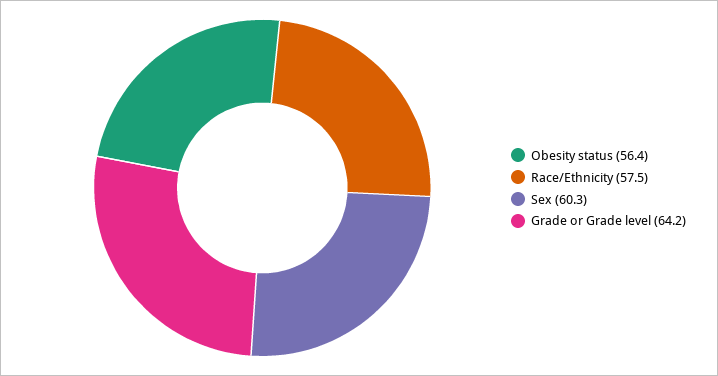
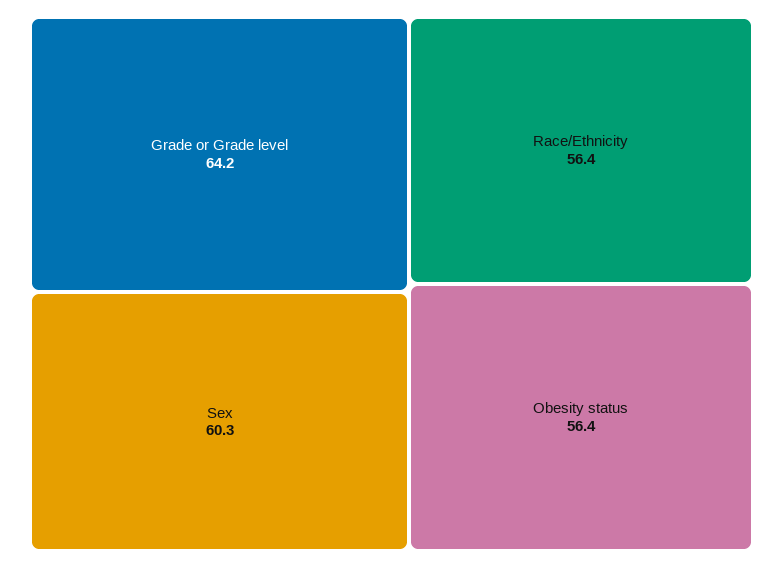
Race/Ethnicity: 57.5 -> 56.4

